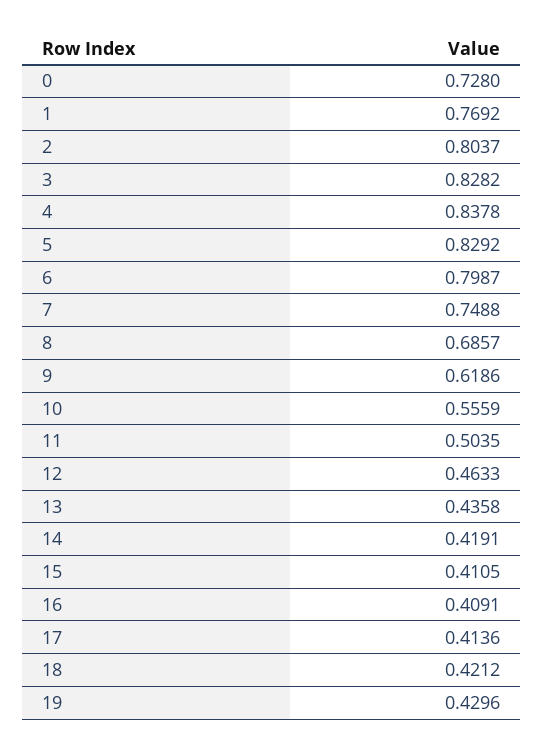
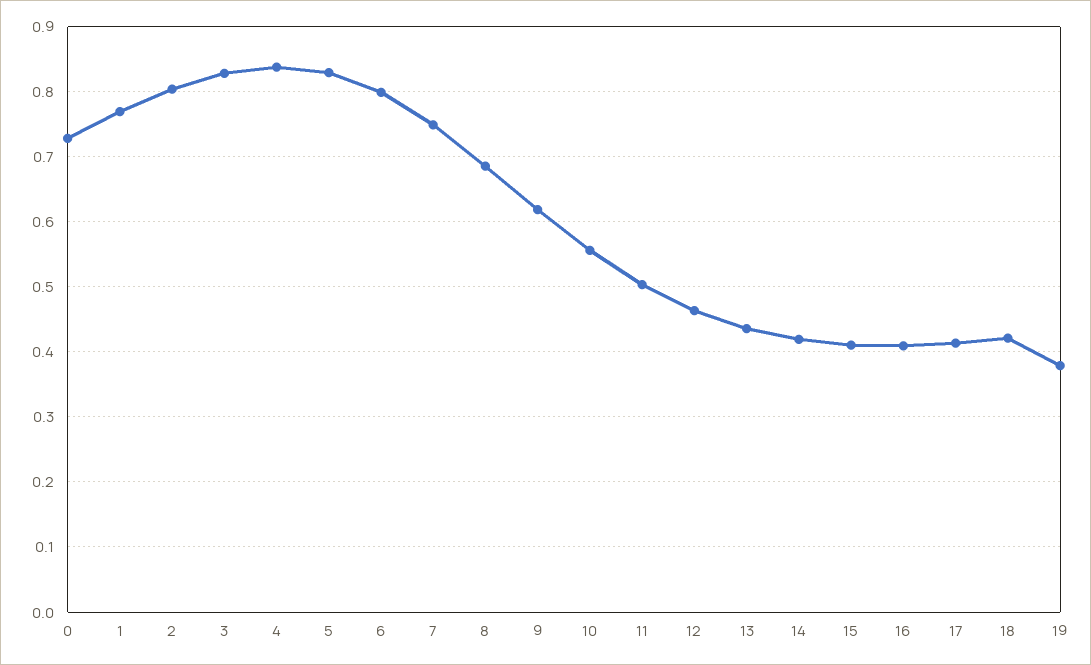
19: 0.4296 -> 0.38

